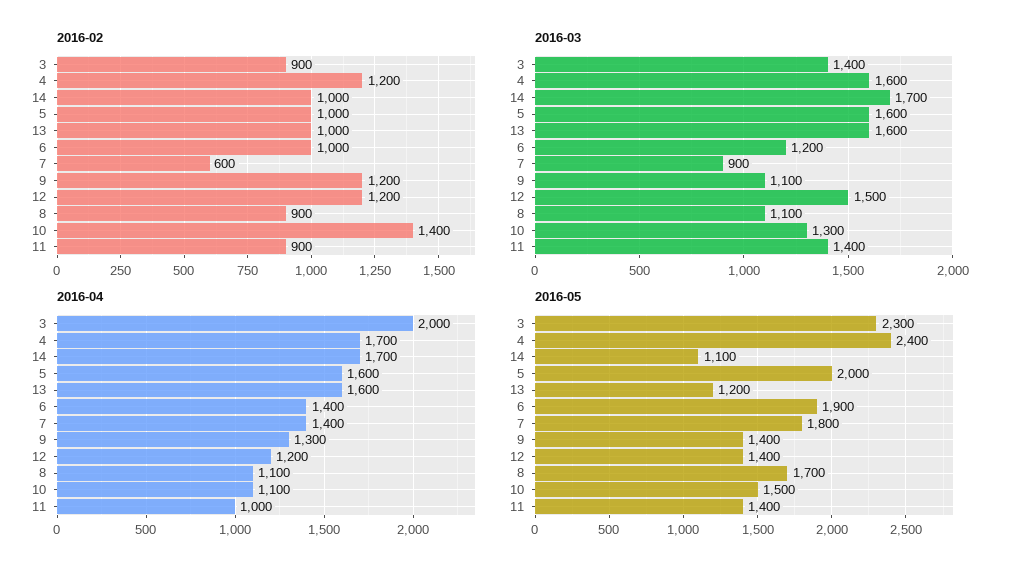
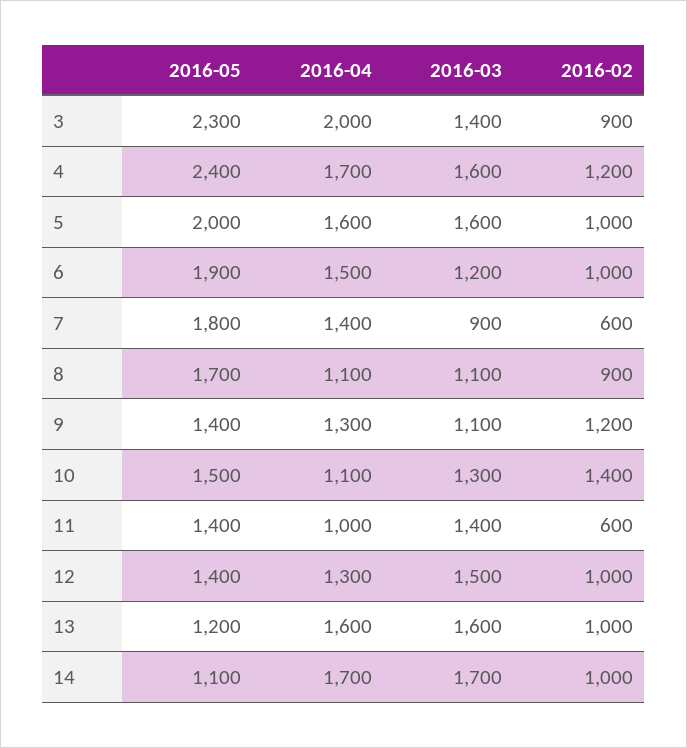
2016-02, 12: 1200 -> 1000
2016-02, 11: 900 -> 600
2016-04, 6: 1400 -> 1500
2016-04, 12: 1200 -> 1300

